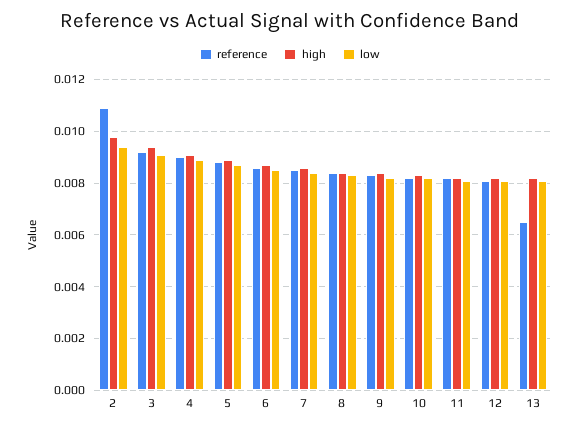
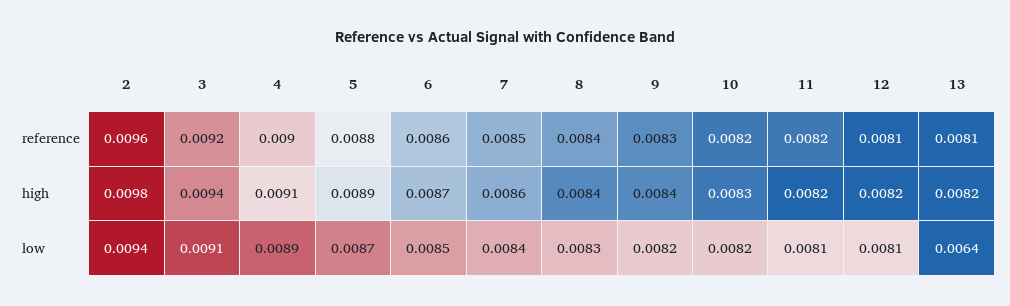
reference, 2: 0.011 -> 0.0096
reference, 13: 0.0065 -> 0.0081
low, 13: 0.008 -> 0.0064

